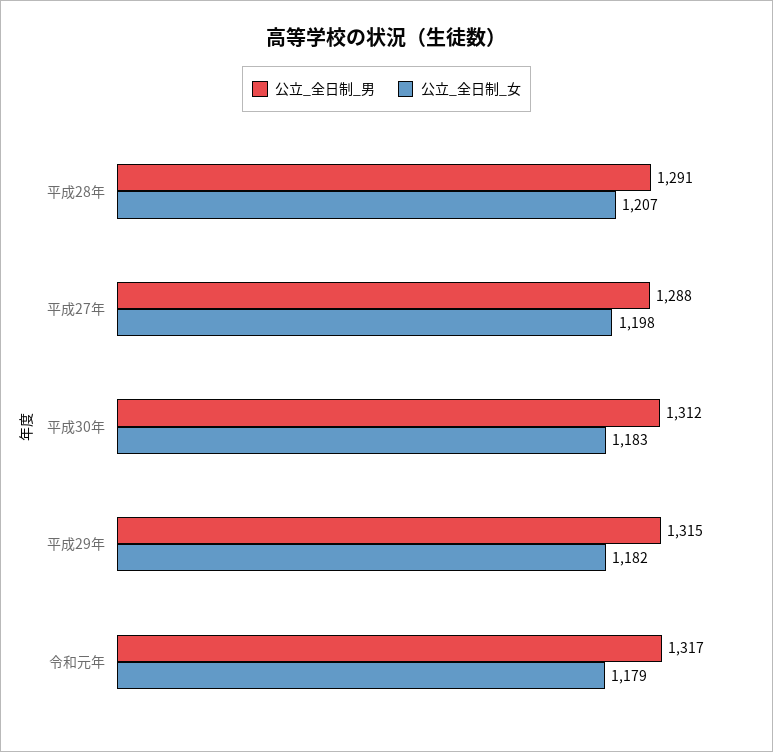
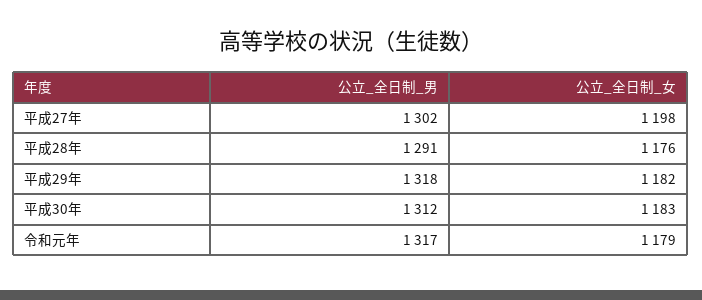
公立_全日制_女, 平成28年: 1207 -> 1176
公立_全日制_男, 平成27年: 1288 -> 1302
公立_全日制_男, 平成29年: 1315 -> 1318

